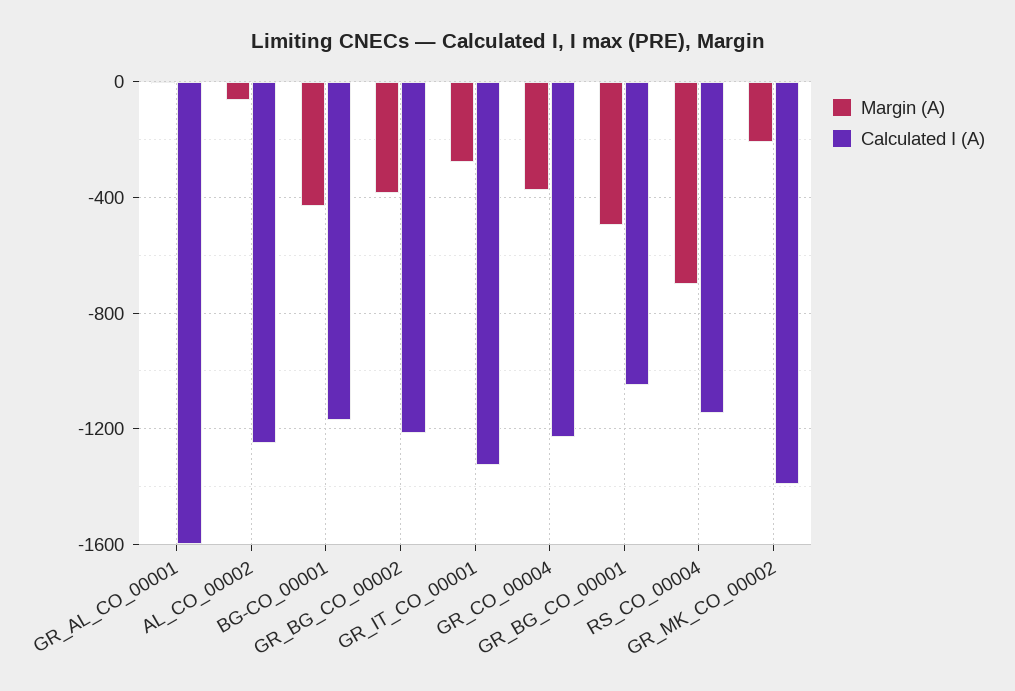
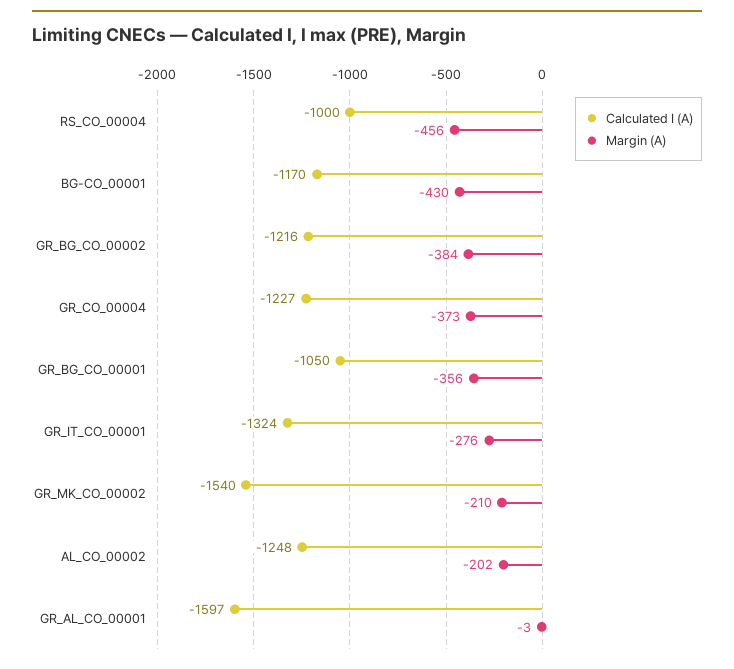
Margin (A), AL_CO_00002: -50 -> -202
Margin (A), GR_BG_CO_00001: -500 -> -356
Margin (A), RS_CO_00004: -700 -> -456
Calculated I (A), RS_CO_00004: -1150 -> -1000
Calculated I (A), GR_MK_CO_00002: -1400 -> -1540

